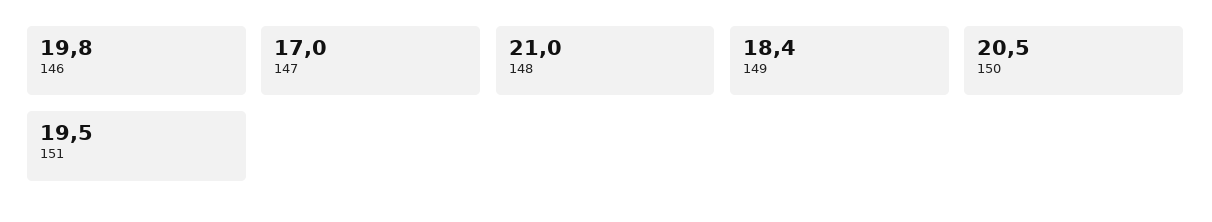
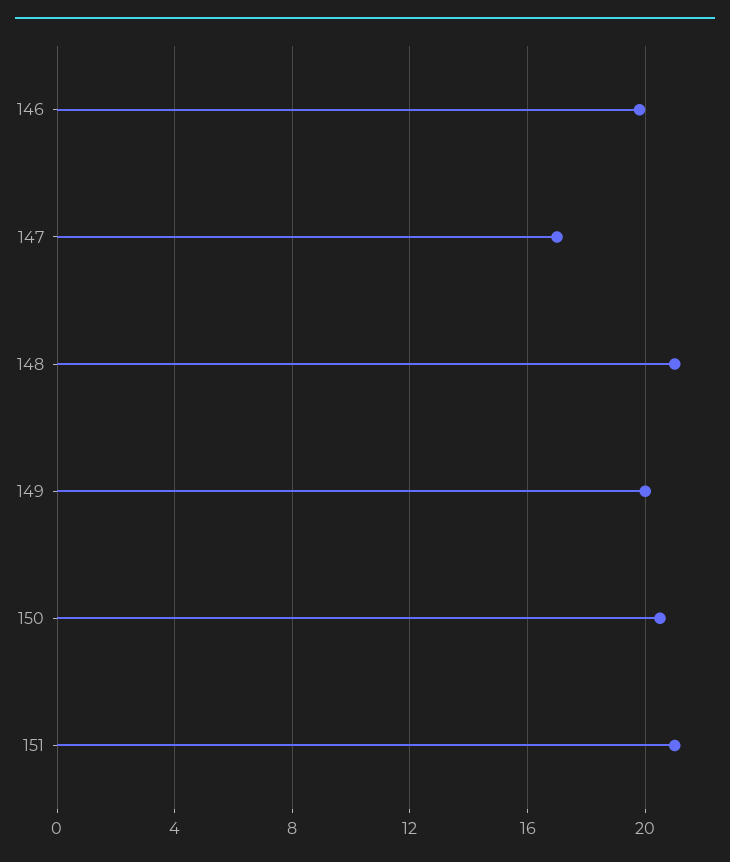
149: 18.4 -> 20
151: 19.5 -> 21

